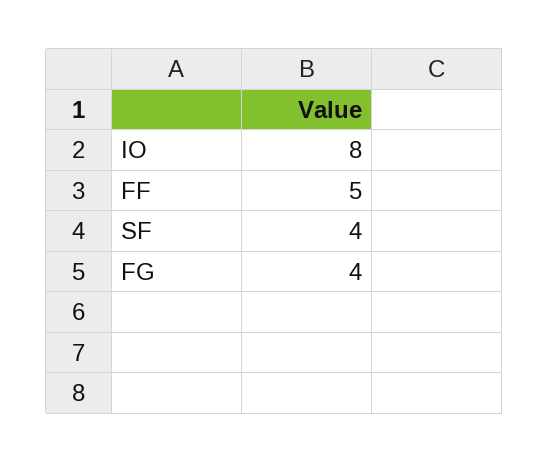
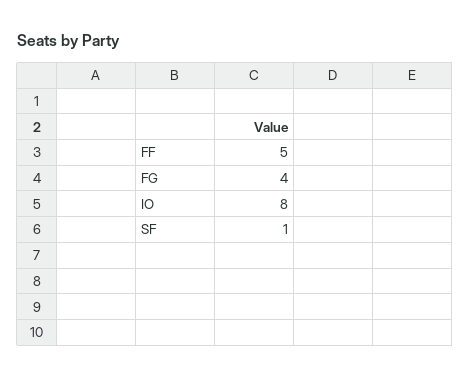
SF: 4 -> 1

